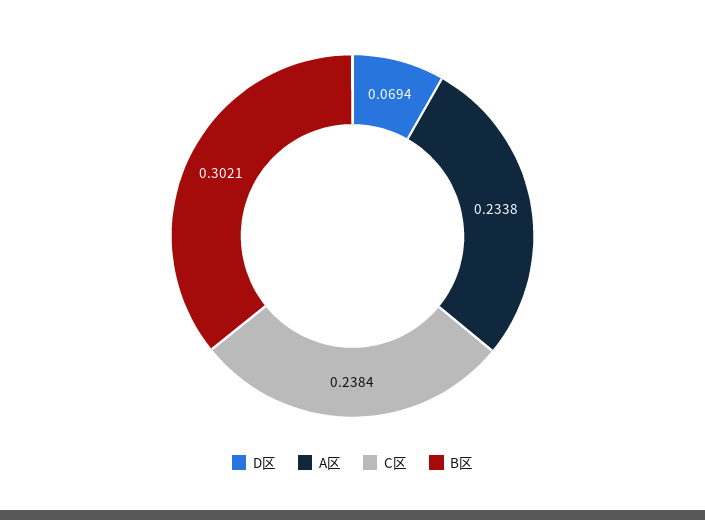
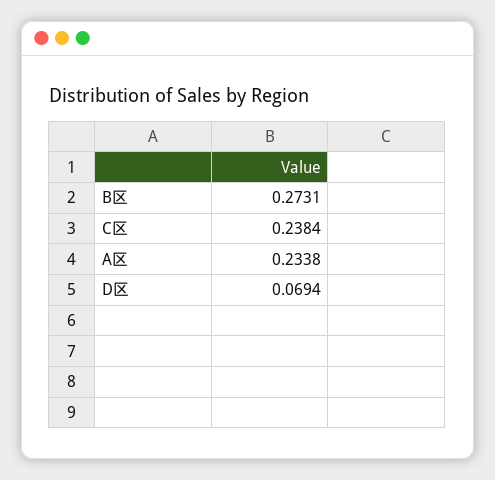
B区: 0.3021 -> 0.2731

